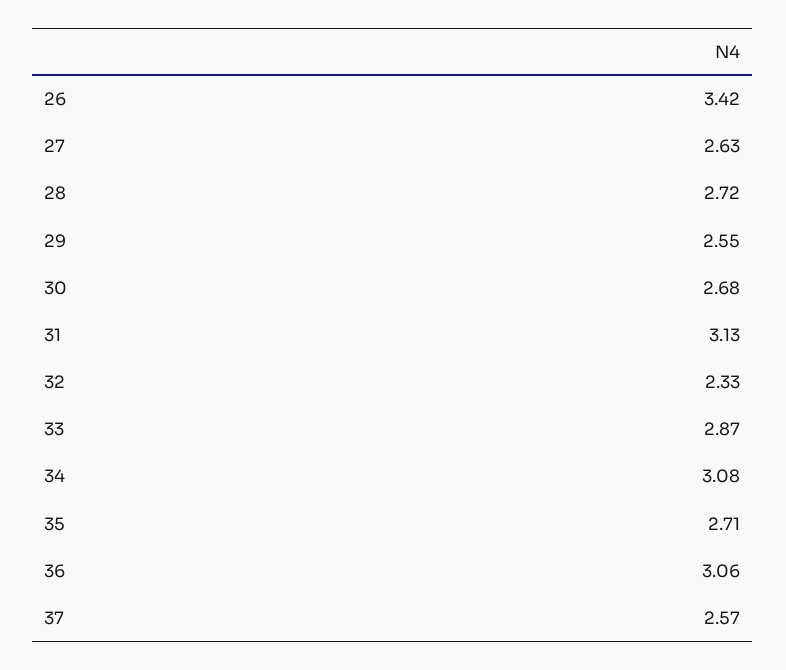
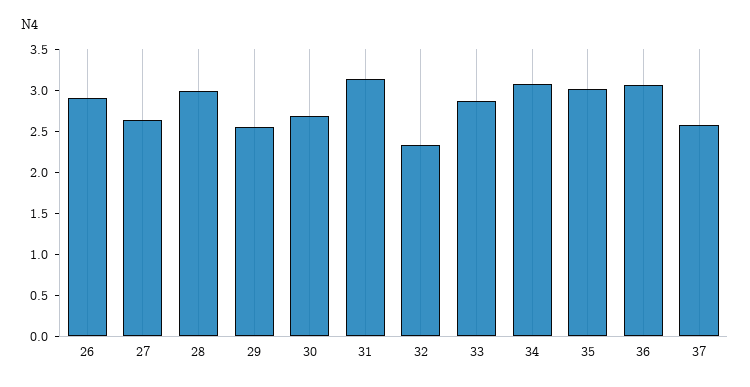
26: 3.42 -> 2.9
28: 2.72 -> 3
35: 2.71 -> 3

